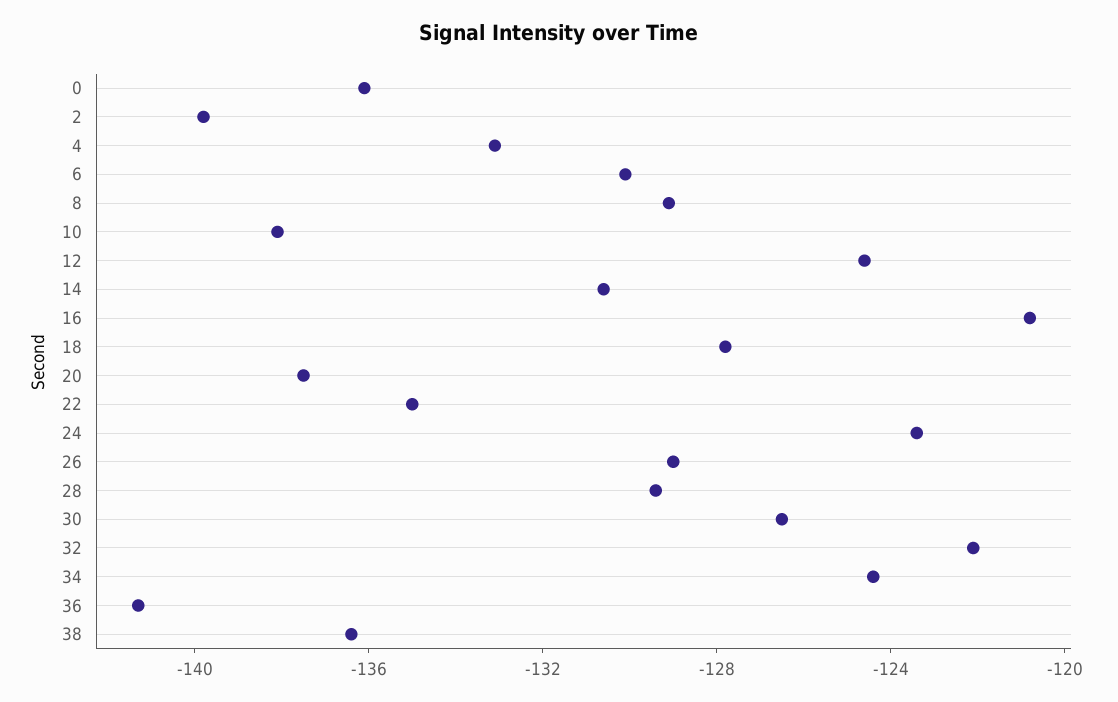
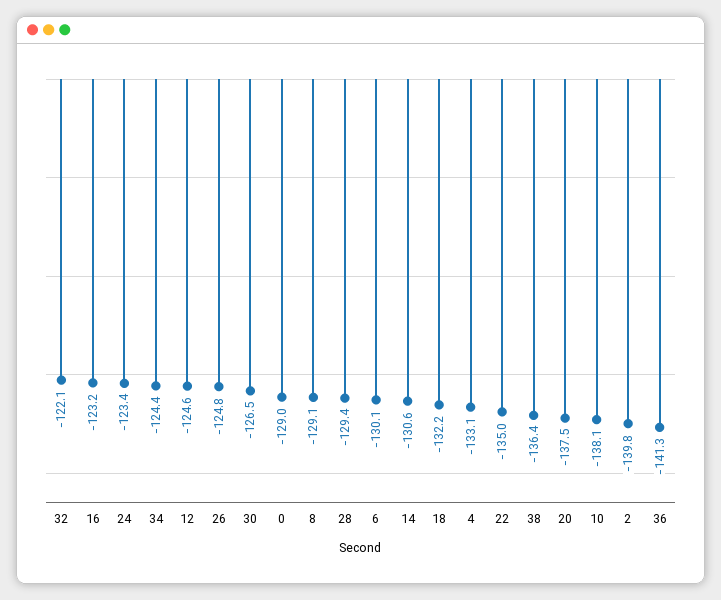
0: -136 -> -129
16: -121 -> -123.2
18: -128 -> -132.2
26: -129 -> -124.8

